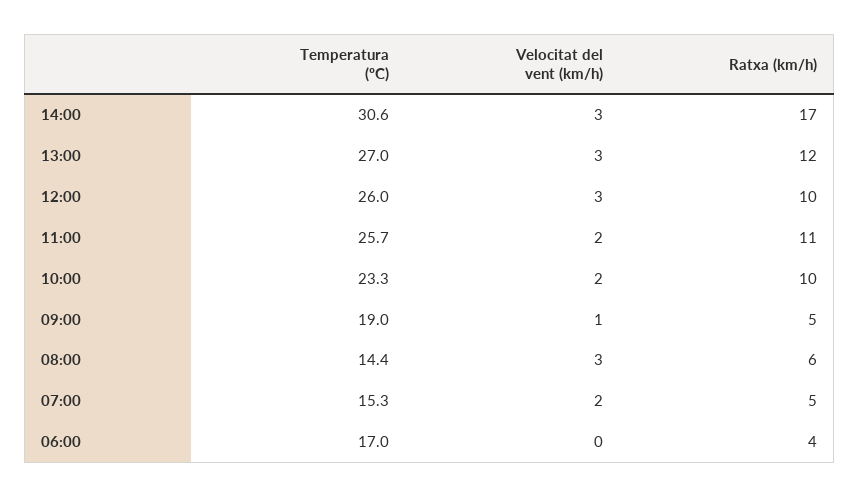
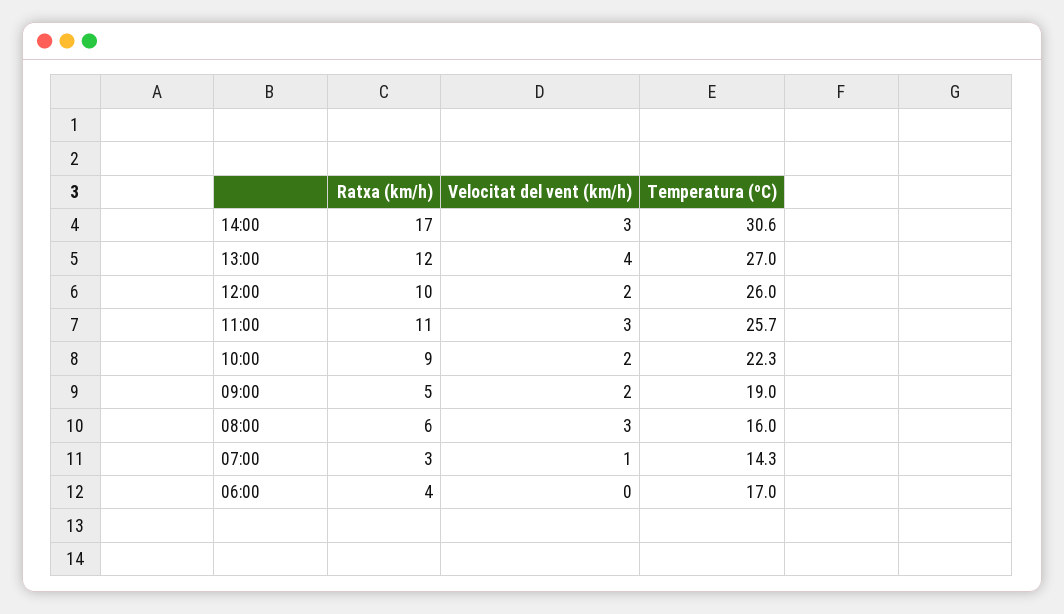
Velocitat del vent (km/h), 13:00: 3 -> 4
Velocitat del vent (km/h), 12:00: 3 -> 2
Velocitat del vent (km/h), 11:00: 2 -> 3
Temperatura (ºC), 10:00: 23.3 -> 22.3
Ratxa (km/h), 10:00: 10 -> 9
Velocitat del vent (km/h), 09:00: 1 -> 2
Temperatura (ºC), 08:00: 14.4 -> 16
Temperatura (ºC), 07:00: 15.3 -> 14.3
Velocitat del vent (km/h), 07:00: 2 -> 1
Ratxa (km/h), 07:00: 5 -> 3

